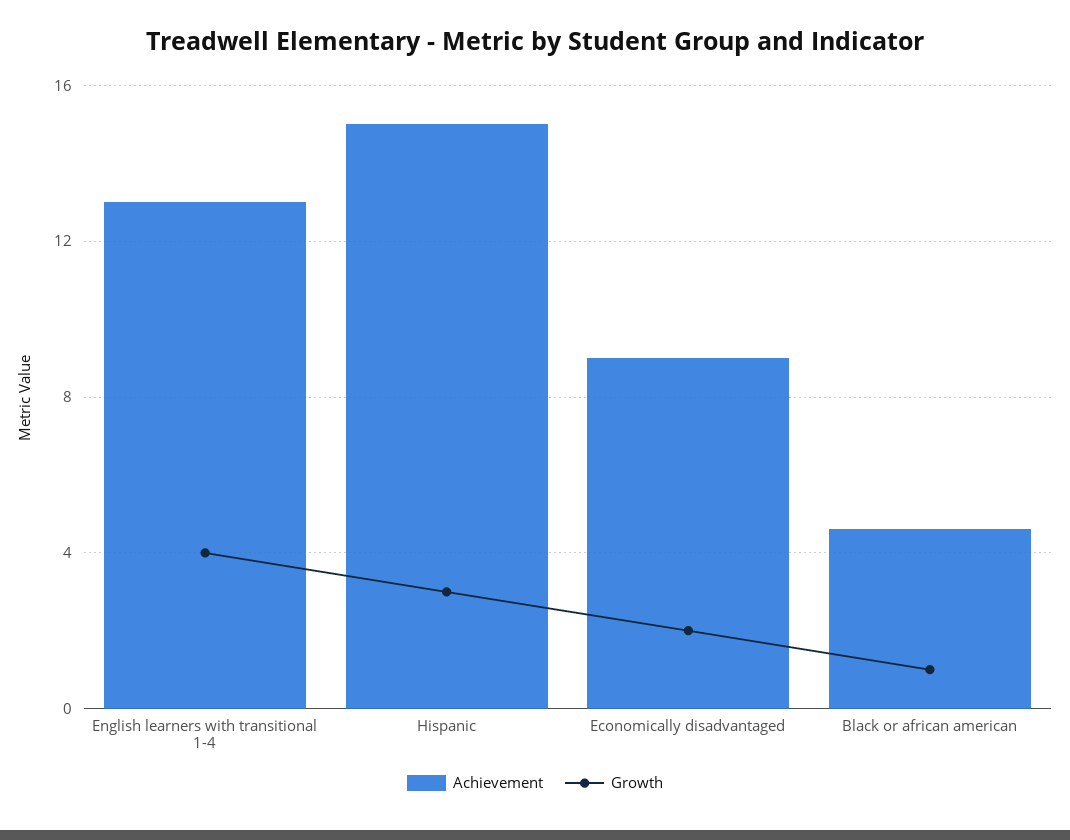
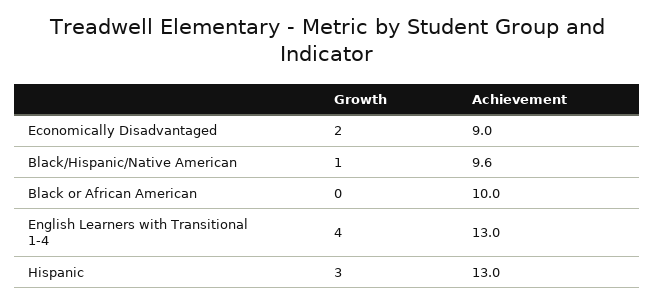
Achievement, Hispanic: 15 -> 13
Achievement, Black or african american: 4.5 -> 10
Growth, Black or african american: 1 -> 0
Growth, Black/Hispanic/Native American: none -> 1
Achievement, Black/Hispanic/Native American: none -> 9.6

